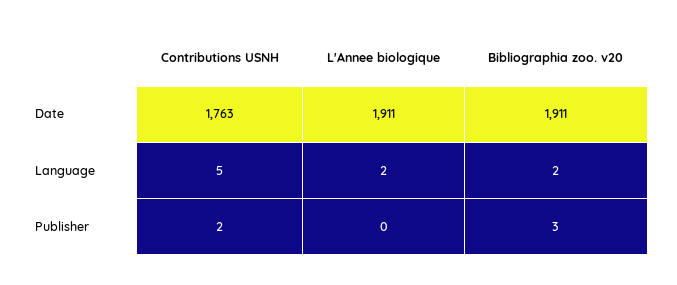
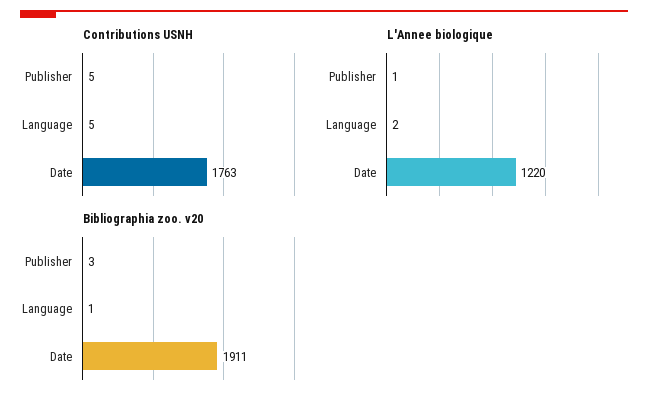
L'Annee biologique, Date: 1911 -> 1220
Bibliographia zoo. v20, Language: 2 -> 1
Contributions USNH, Publisher: 2 -> 5
L'Annee biologique, Publisher: 0 -> 1

